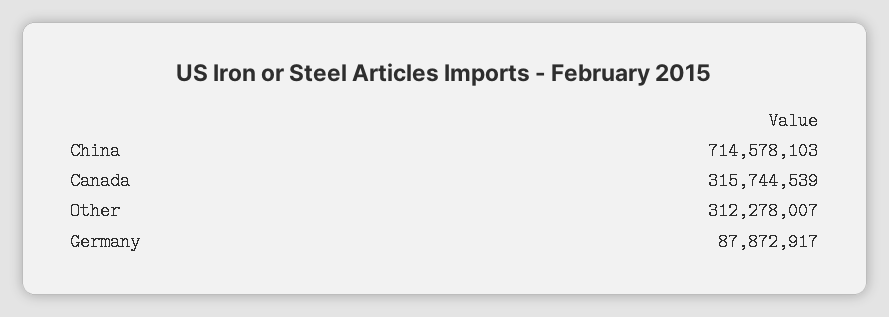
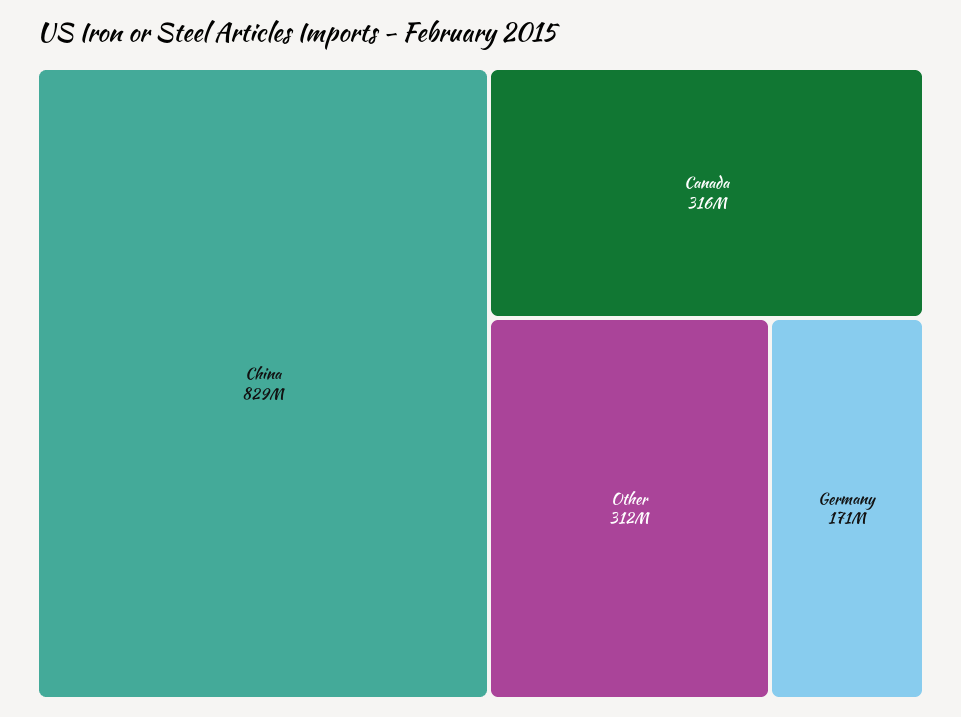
China: 714578103 -> 829000000
Germany: 87872917 -> 171000000

